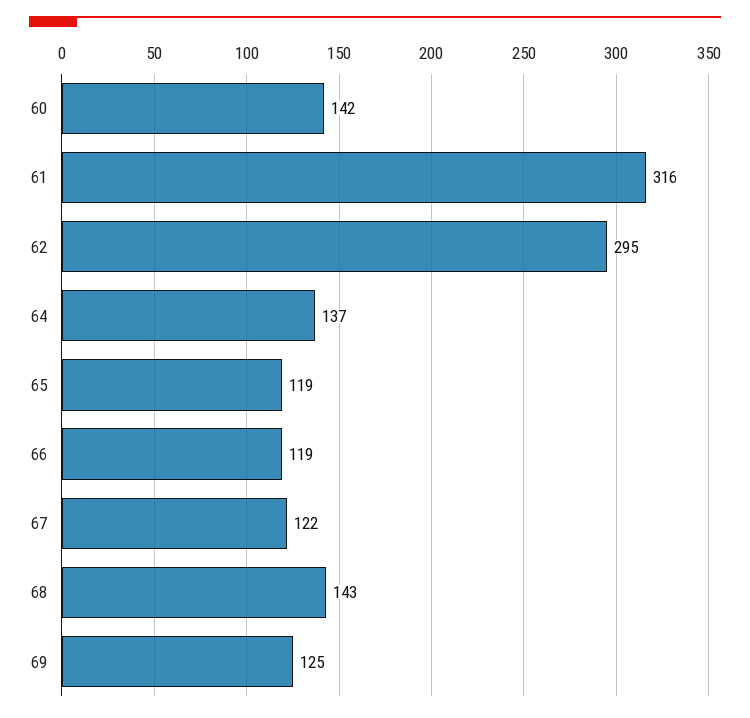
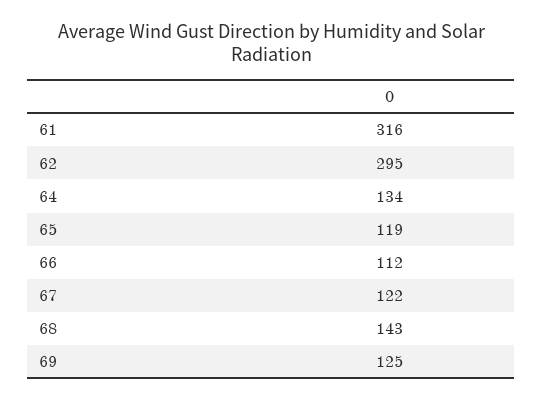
60: 142 -> none
64: 137 -> 134
66: 119 -> 112

